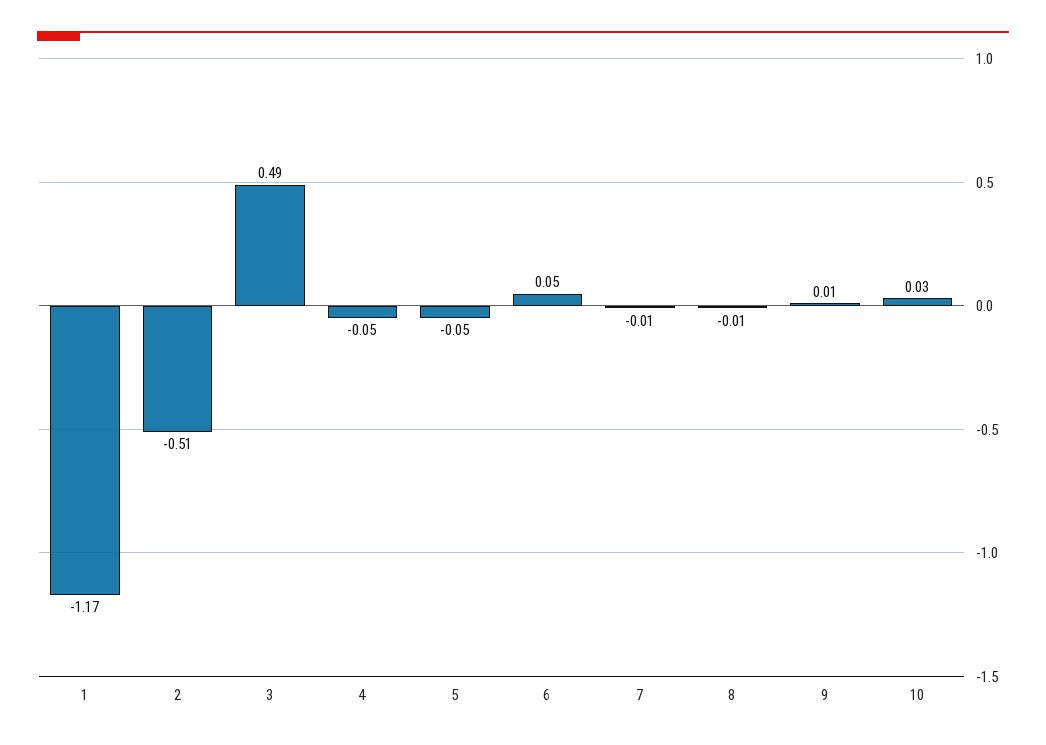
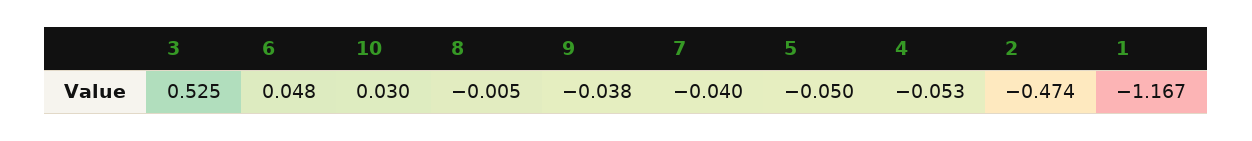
2: -0.51 -> -0.474
3: 0.49 -> 0.525
7: -0.01 -> -0.04
9: 0.01 -> -0.038

